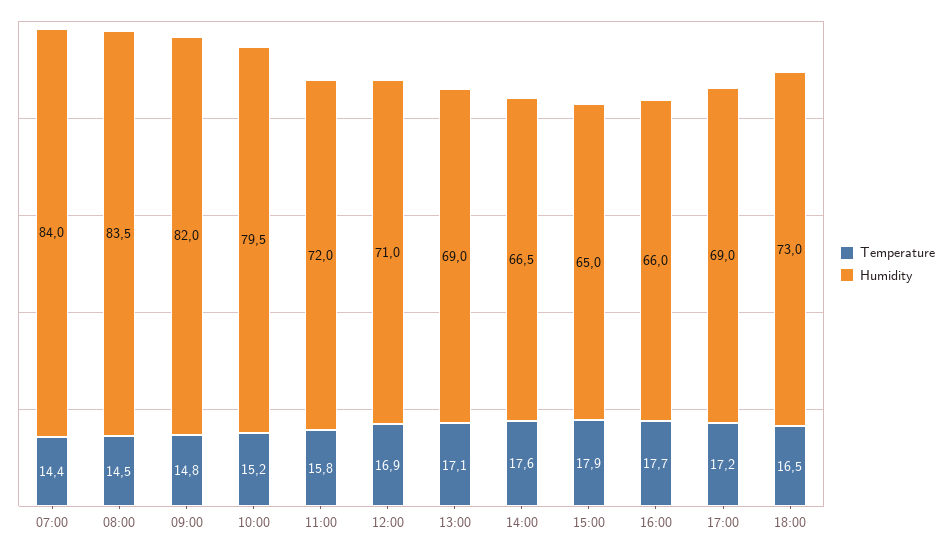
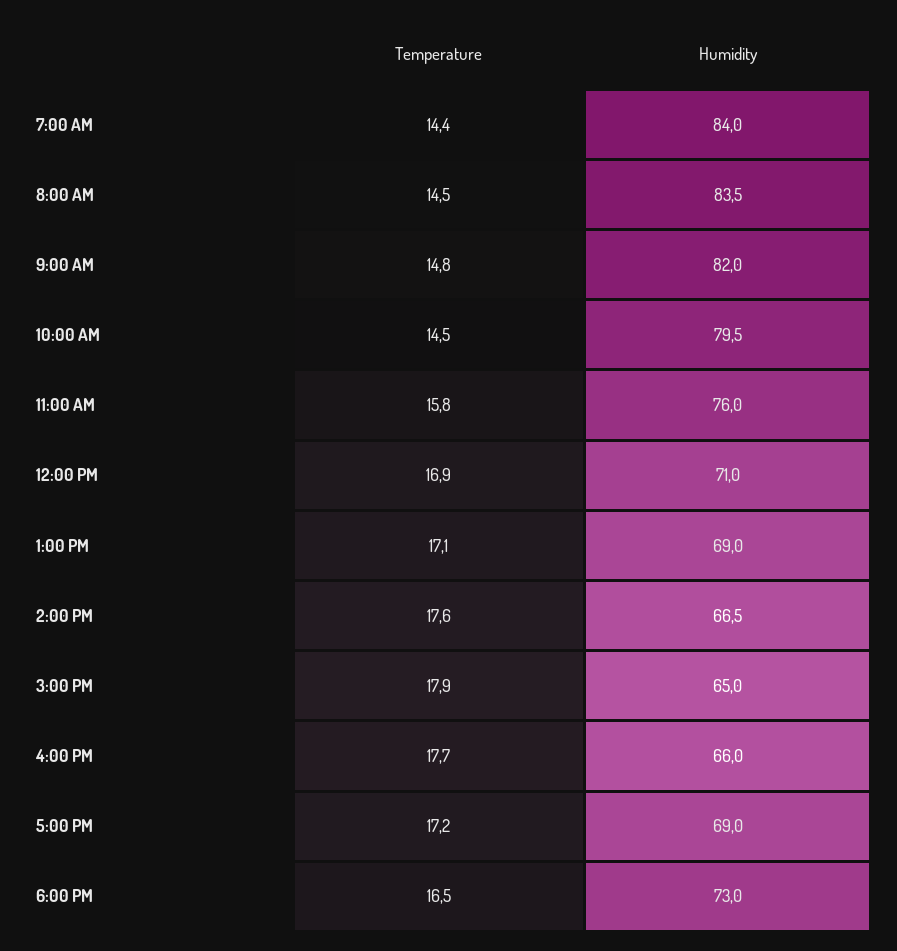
Temperature, 10:00: 15.2 -> 14.5
Humidity, 11:00: 72 -> 76

